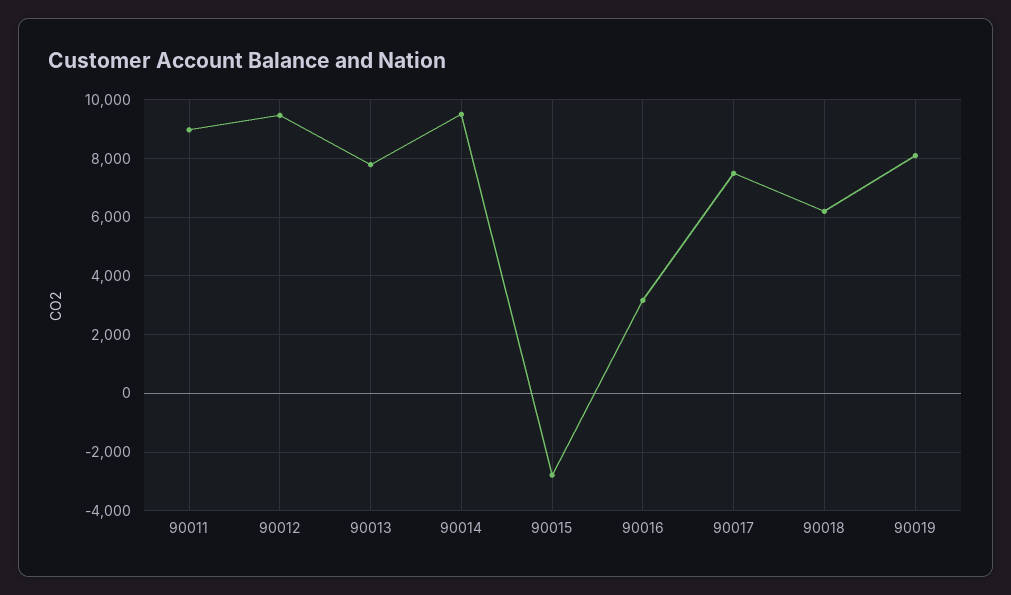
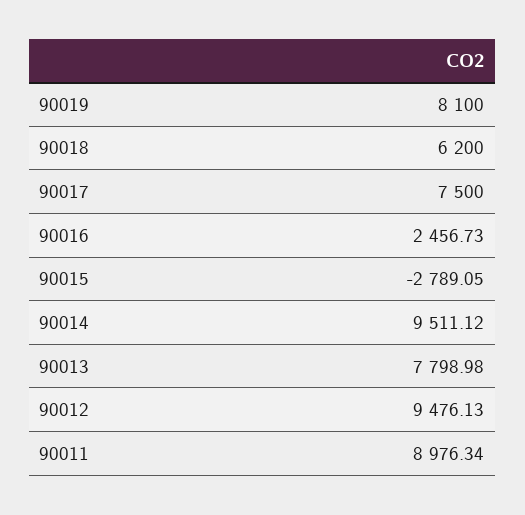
90016: 3250 -> 2456.73

